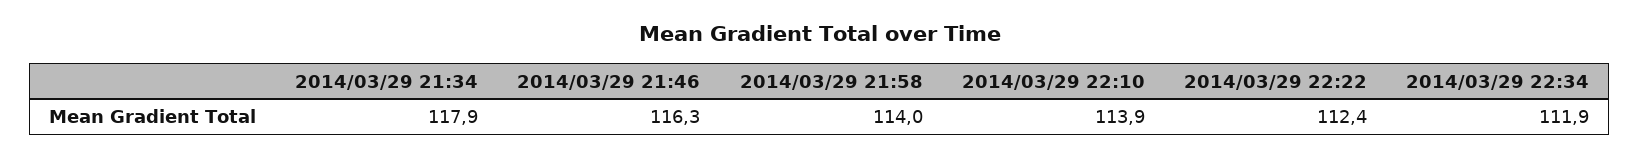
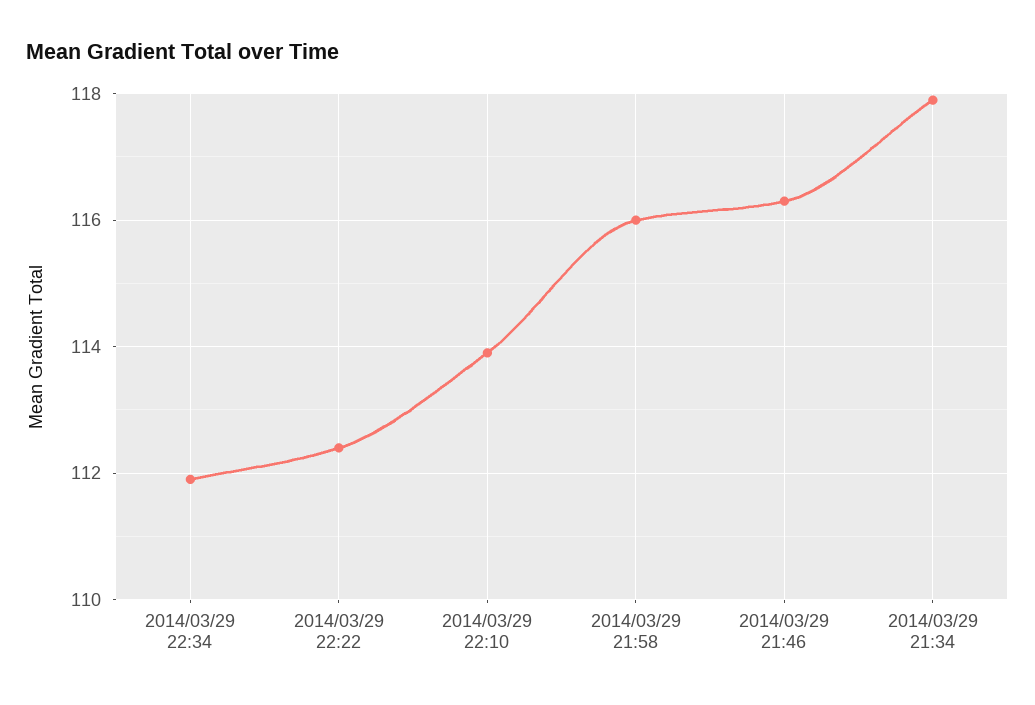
2014/03/29 21:58: 114 -> 116

